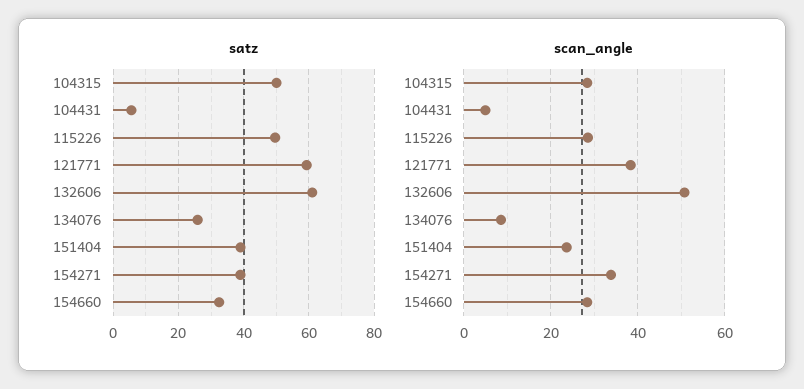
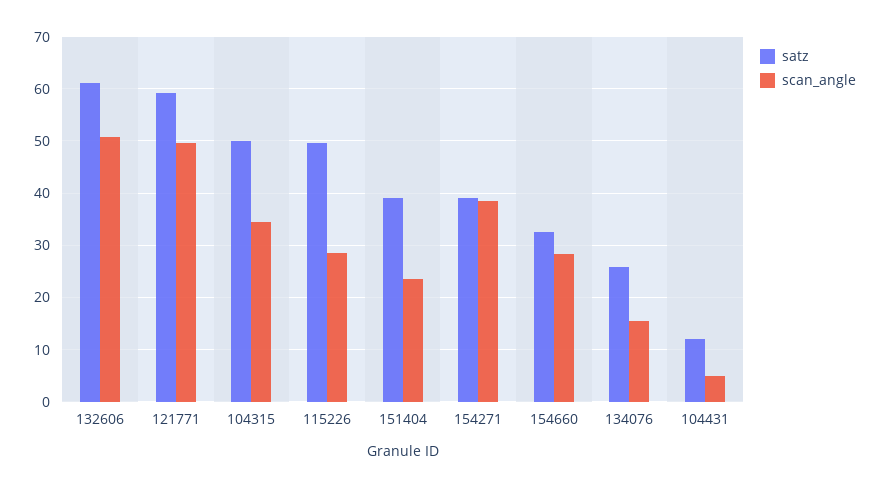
satz, 104431: 6 -> 12
scan_angle, 104315: 28 -> 34
scan_angle, 121771: 38 -> 50
scan_angle, 134076: 8 -> 16
scan_angle, 154271: 34 -> 38

